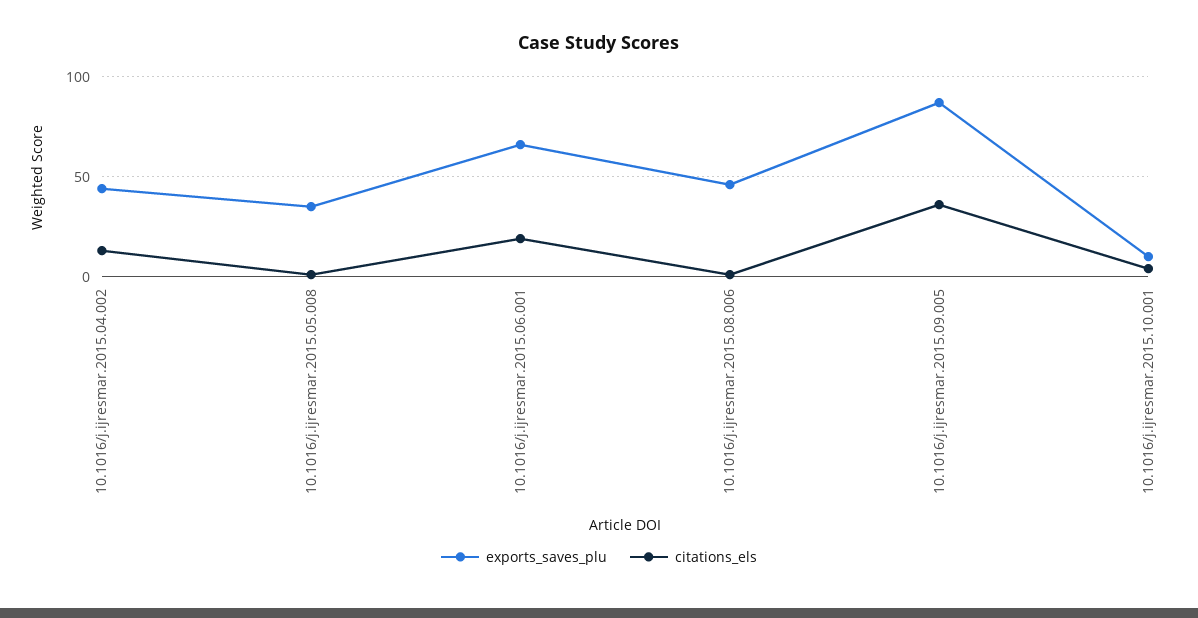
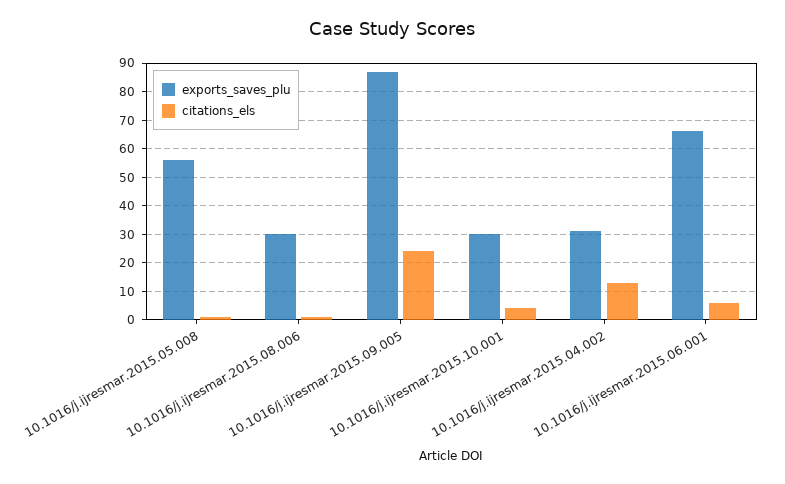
exports_saves_plu, 10.1016/j.ijresmar.2015.04.002: 45 -> 30
exports_saves_plu, 10.1016/j.ijresmar.2015.05.008: 35 -> 55
citations_els, 10.1016/j.ijresmar.2015.06.001: 20 -> 5
exports_saves_plu, 10.1016/j.ijresmar.2015.08.006: 45 -> 30
citations_els, 10.1016/j.ijresmar.2015.09.005: 35 -> 25
exports_saves_plu, 10.1016/j.ijresmar.2015.10.001: 10 -> 30

